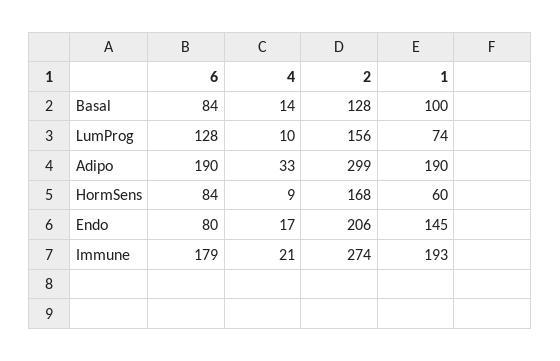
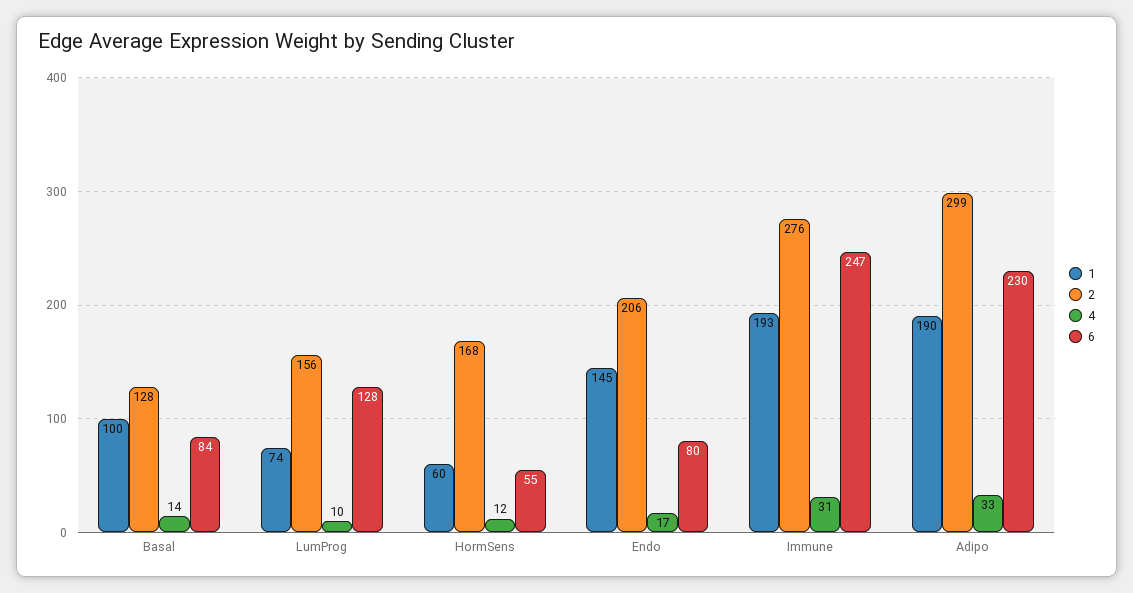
6, Adipo: 190 -> 230
6, HormSens: 84 -> 55
4, HormSens: 9 -> 12
6, Immune: 179 -> 247
4, Immune: 21 -> 31
2, Immune: 274 -> 276

